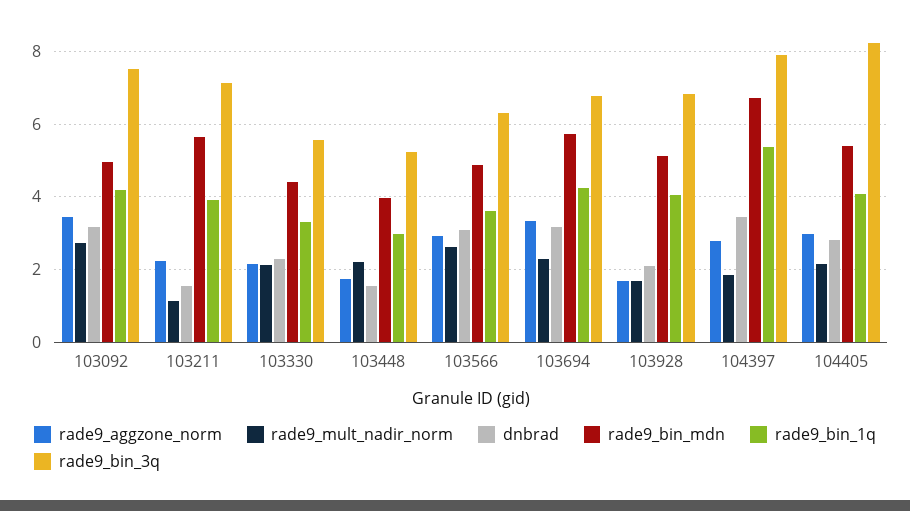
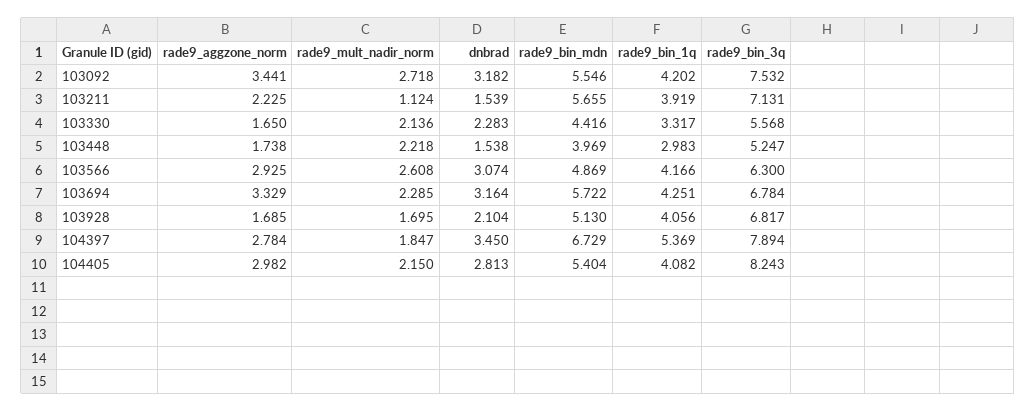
rade9_bin_mdn, 103092: 5 -> 5.546
rade9_aggzone_norm, 103330: 2.2 -> 1.65
rade9_bin_1q, 103566: 3.6 -> 4.166

